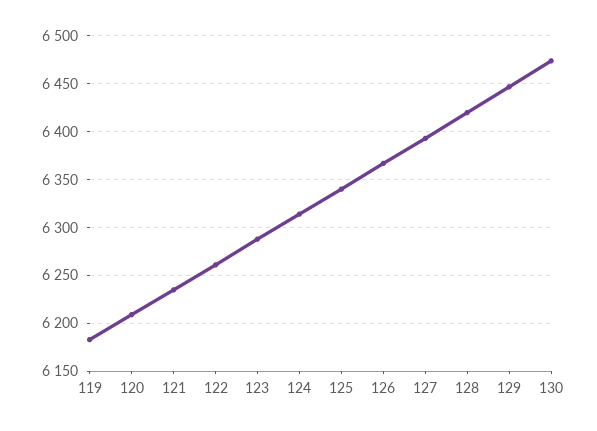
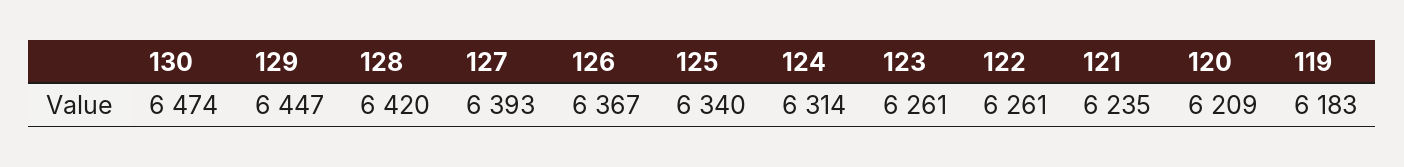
123: 6290 -> 6261

